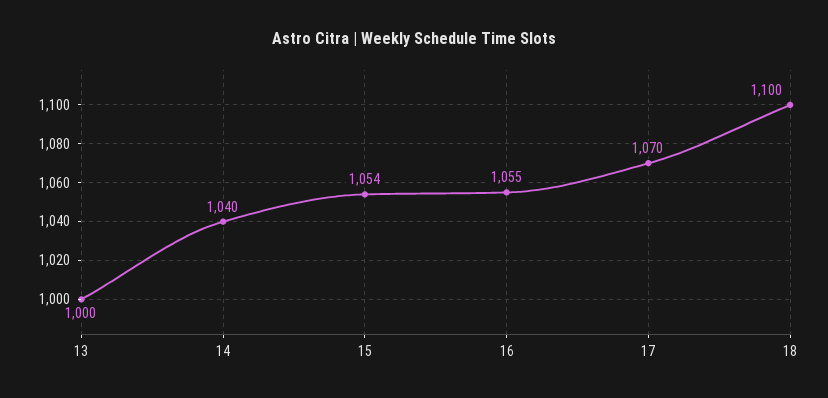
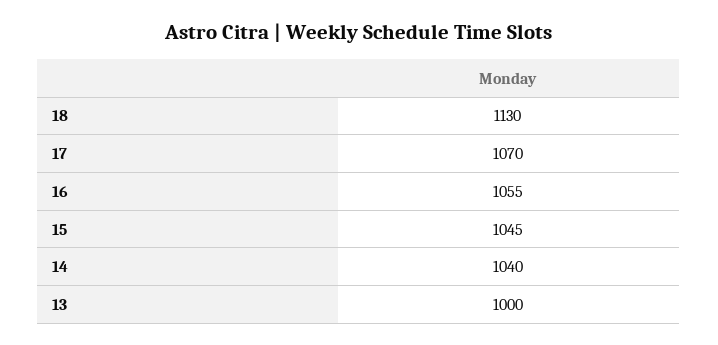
15: 1054 -> 1045
18: 1100 -> 1130

